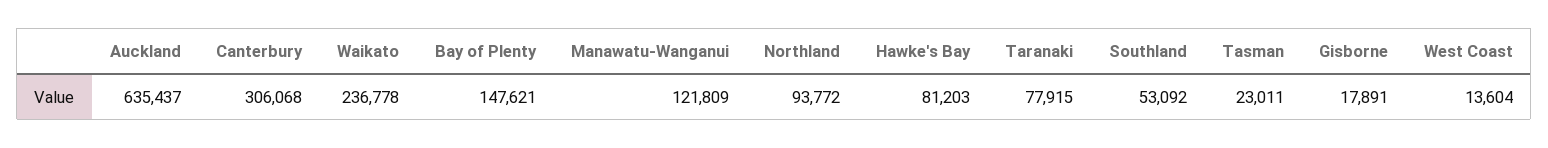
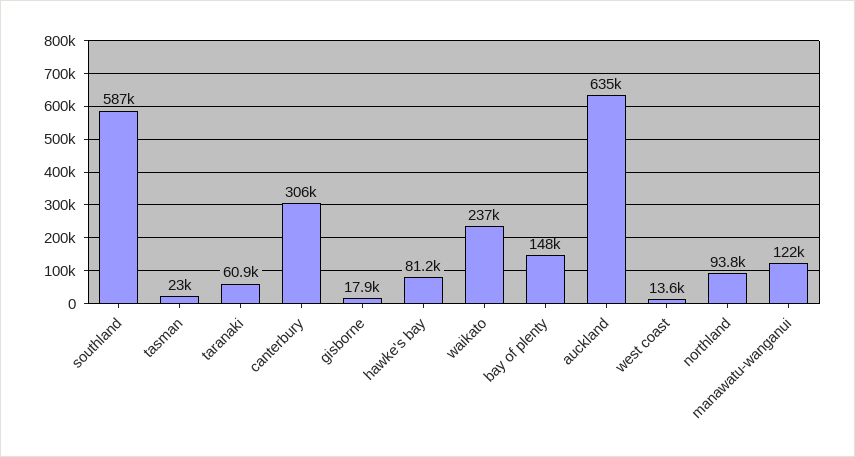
Taranaki: 77915 -> 60900
Southland: 53092 -> 587000

